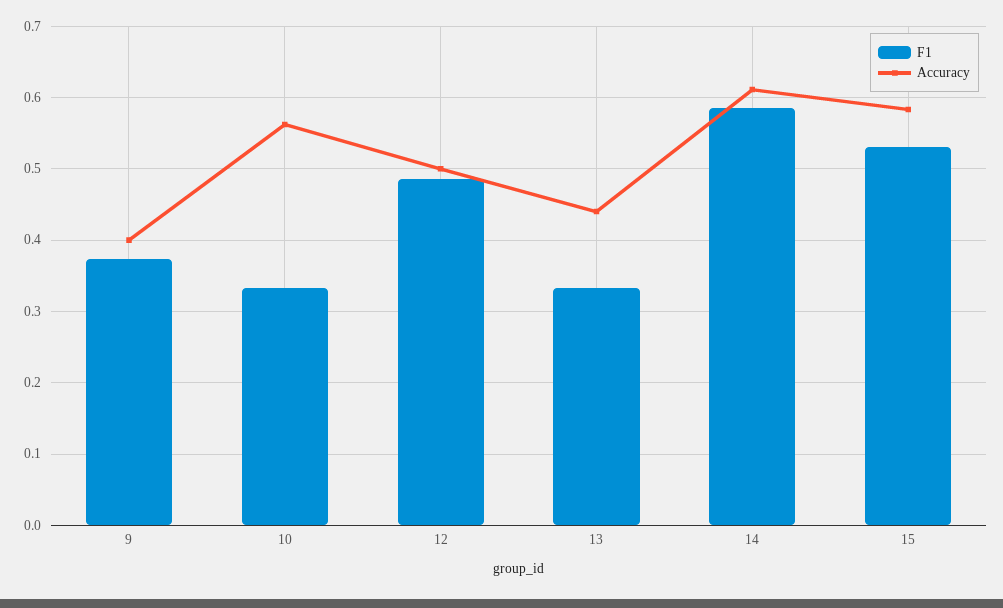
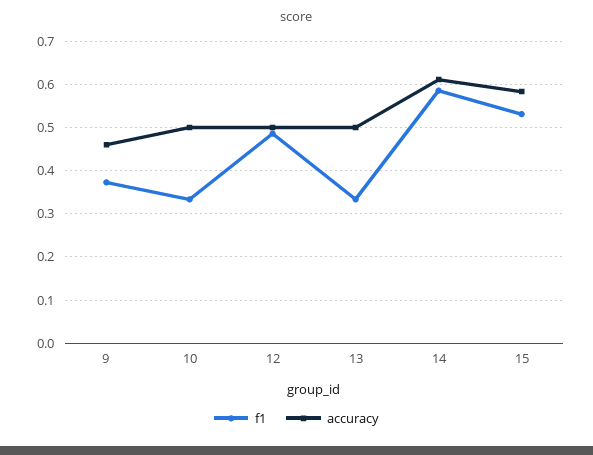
Accuracy, 9: 0.4 -> 0.46
Accuracy, 10: 0.56 -> 0.5
Accuracy, 13: 0.44 -> 0.5

